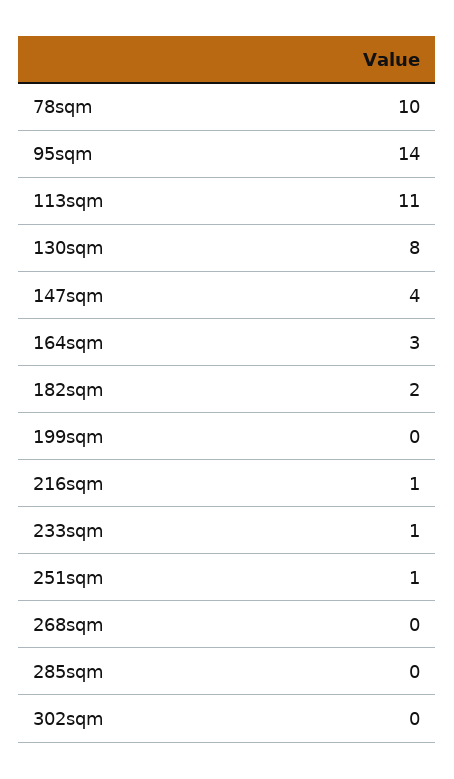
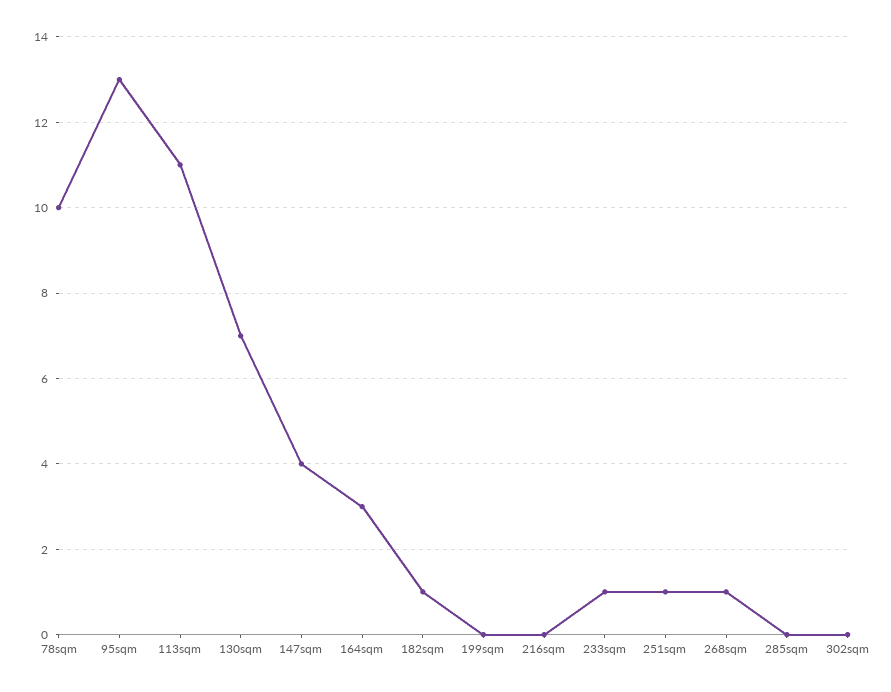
95sqm: 14 -> 13
130sqm: 8 -> 7
182sqm: 2 -> 1
216sqm: 1 -> 0
268sqm: 0 -> 1

